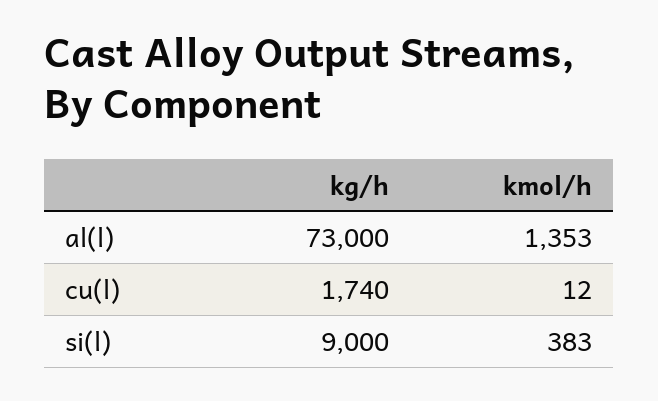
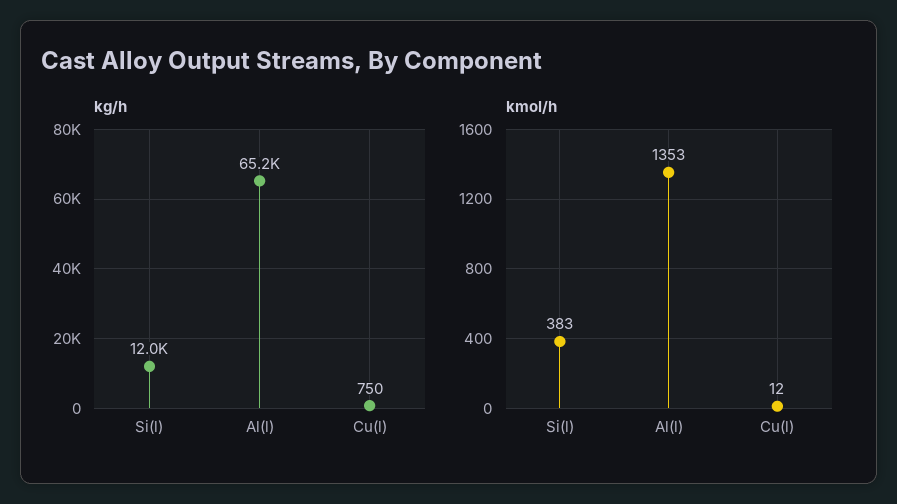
kg/h, al(l): 73000 -> 65200
kg/h, cu(l): 1740 -> 750
kg/h, si(l): 9000 -> 12000

